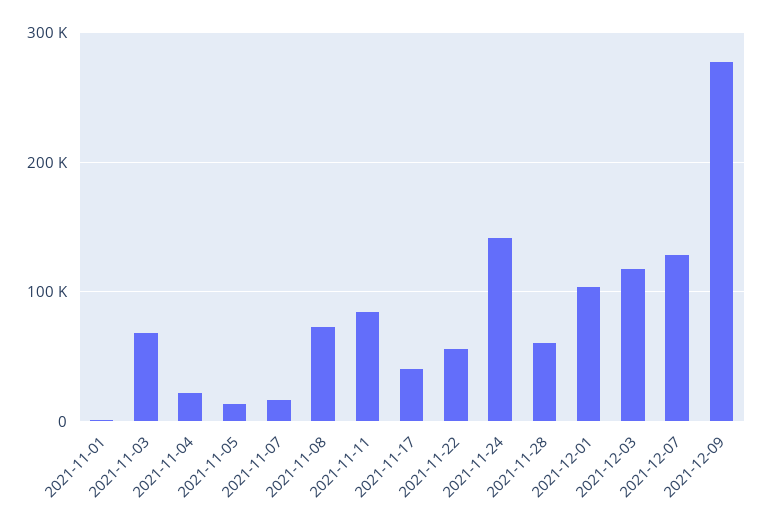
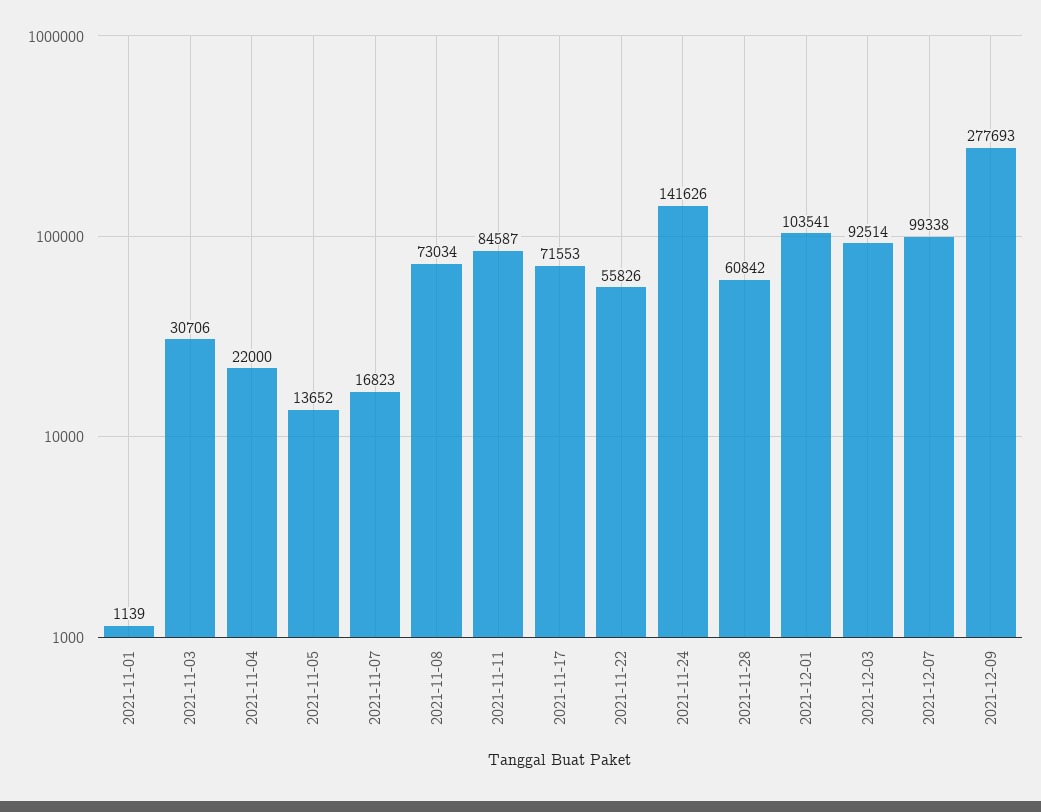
2021-11-03: 70000 -> 30706
2021-11-17: 40000 -> 71553
2021-12-03: 120000 -> 92514
2021-12-07: 130000 -> 99338

